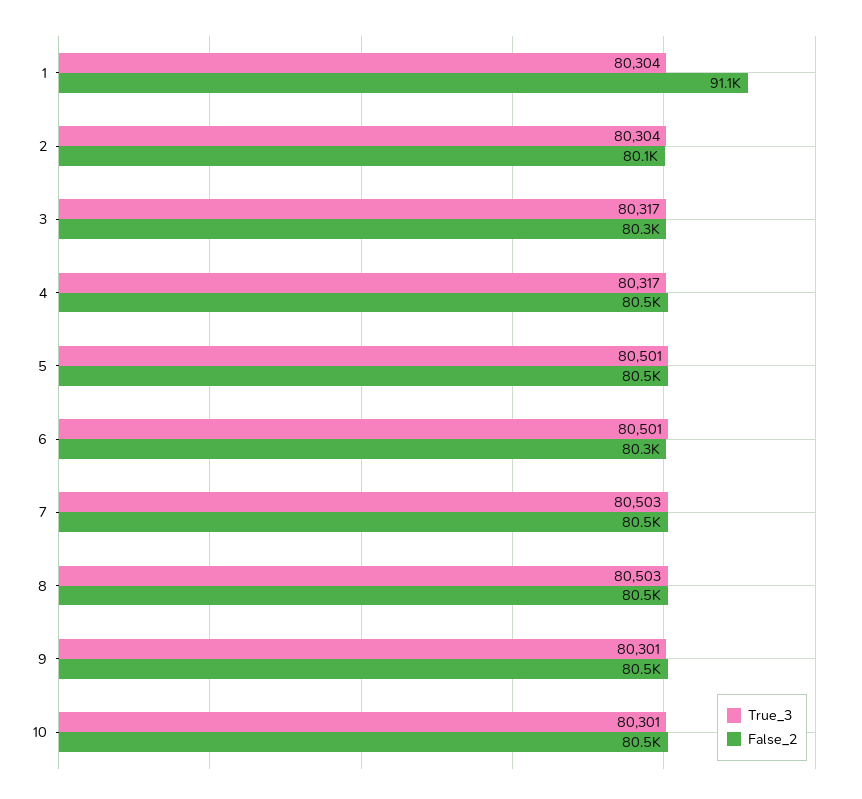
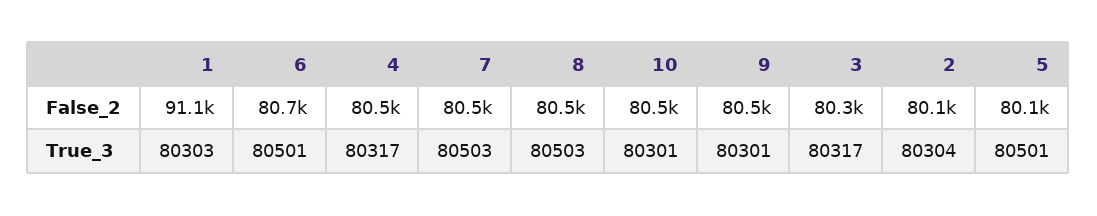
True_3, 1: 80304 -> 80303
False_2, 5: 80500 -> 80100
False_2, 6: 80300 -> 80700

